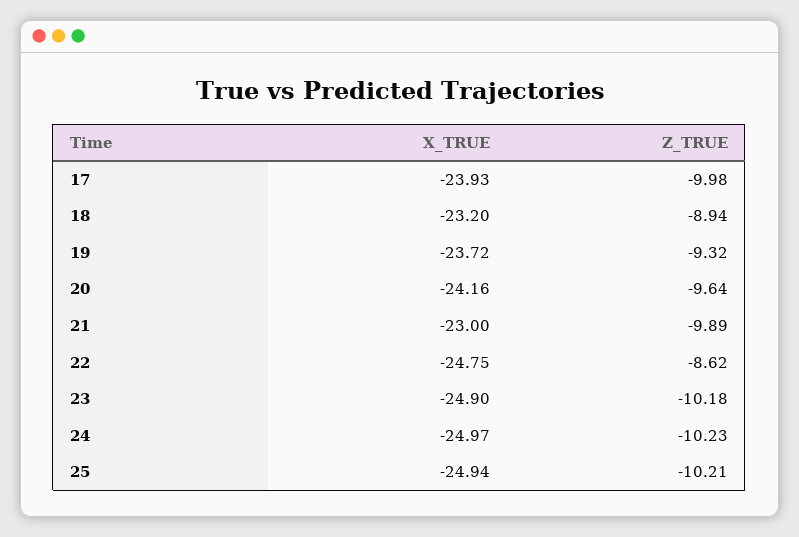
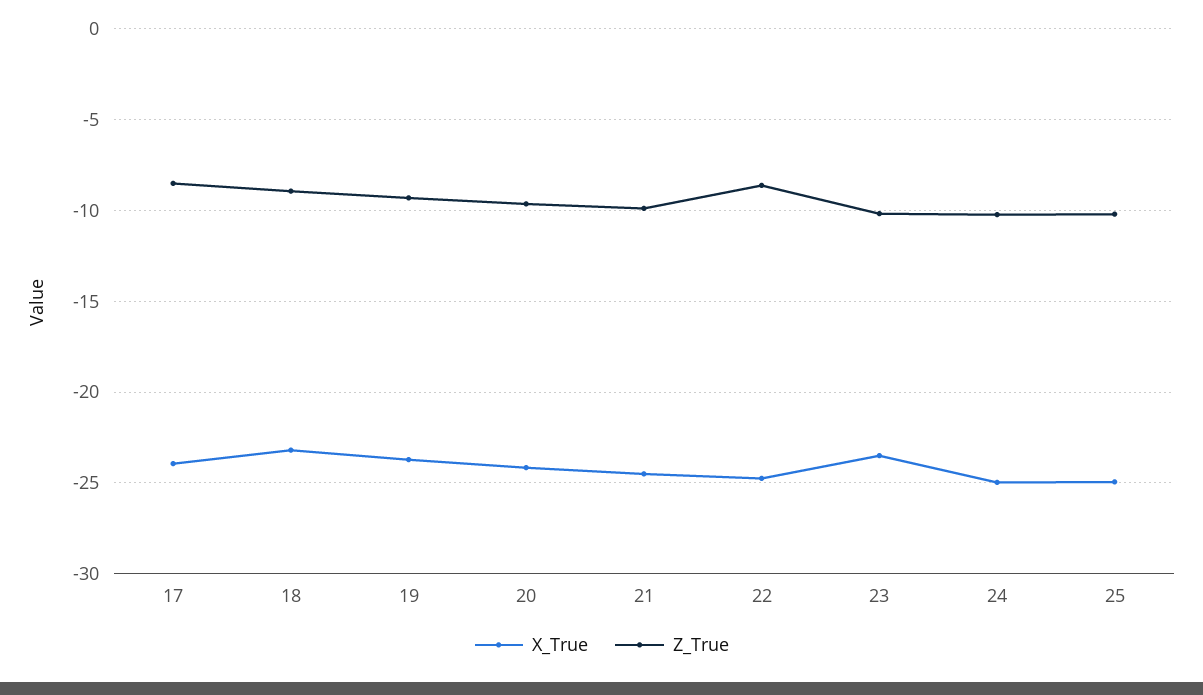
Z_TRUE, 17: -9.98 -> -8.5
X_TRUE, 21: -23 -> -24.5
X_TRUE, 23: -24.9 -> -23.5

